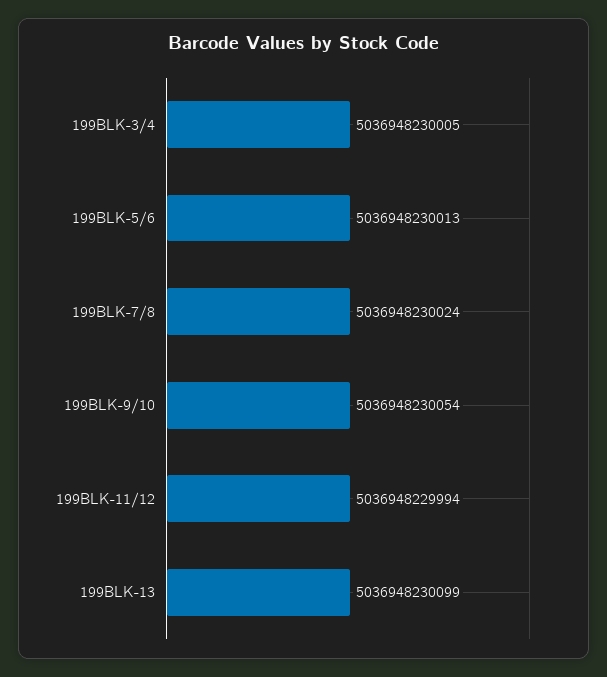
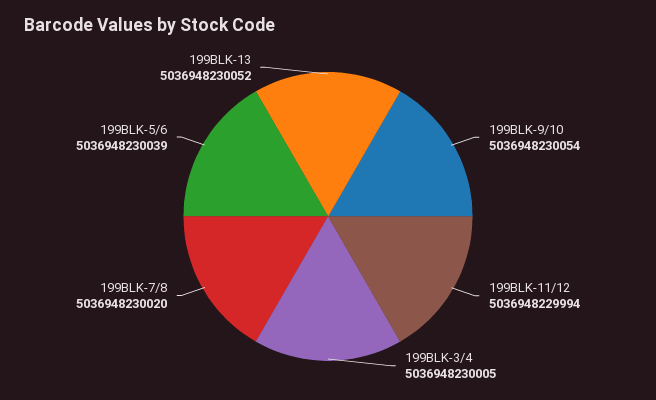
199BLK-5/6: 5036948230013 -> 5036948230039
199BLK-7/8: 5036948230024 -> 5036948230020
199BLK-13: 5036948230099 -> 5036948230052

